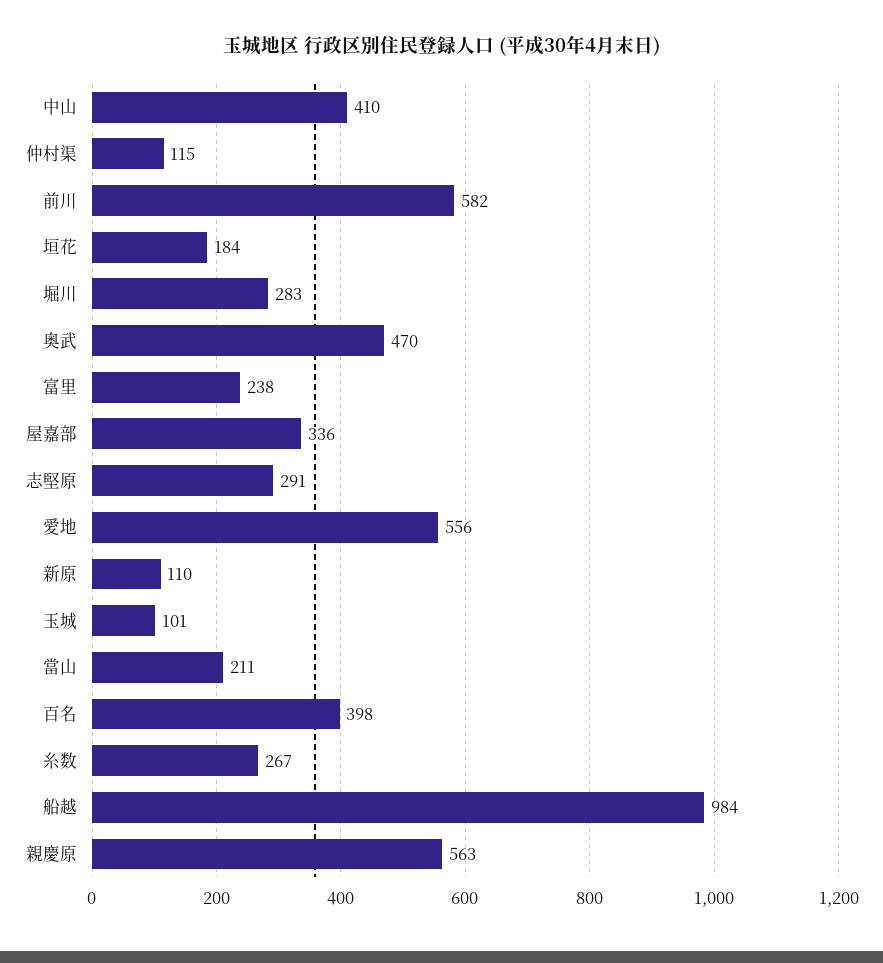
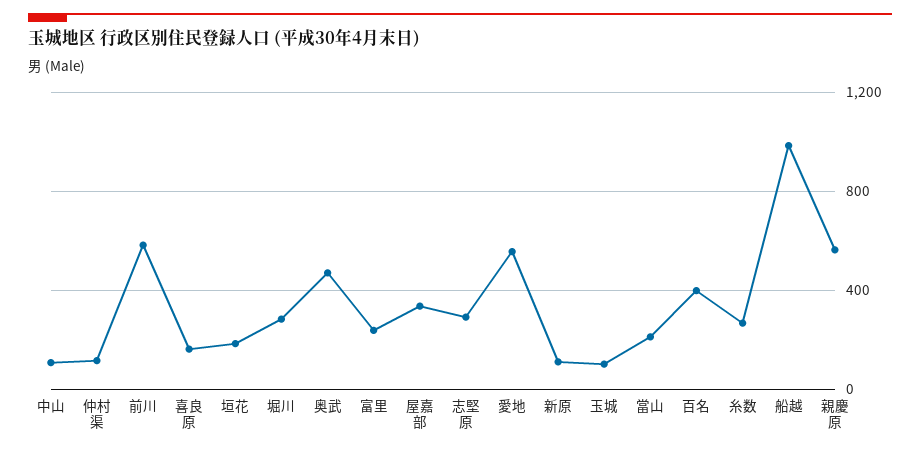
中山: 410 -> 100
喜良原: none -> 150

